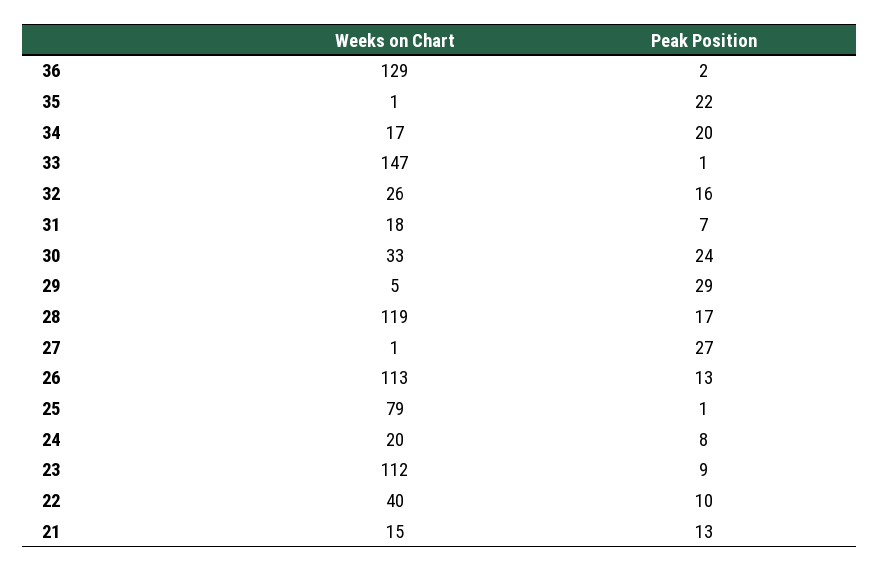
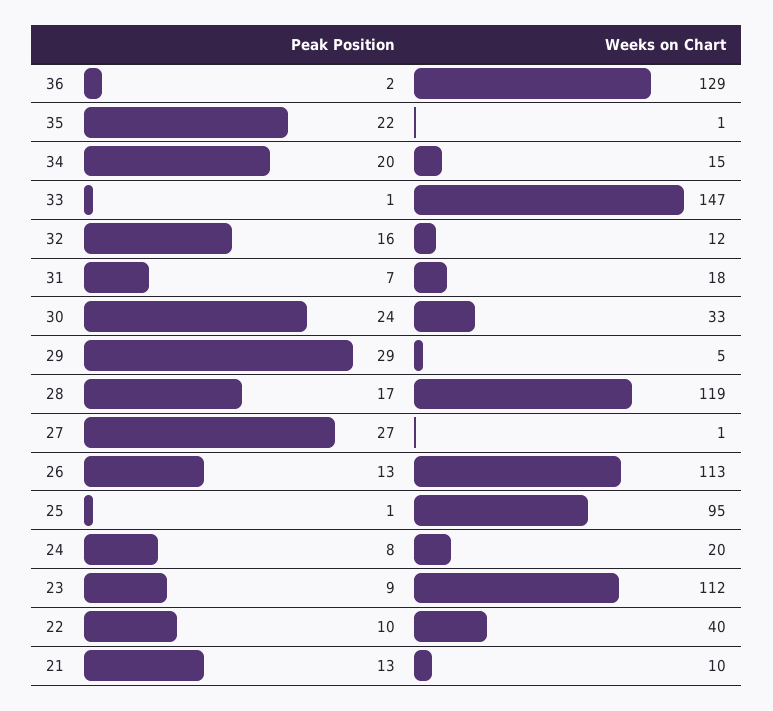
Weeks on Chart, 34: 17 -> 15
Weeks on Chart, 32: 26 -> 12
Weeks on Chart, 25: 79 -> 95
Weeks on Chart, 21: 15 -> 10

